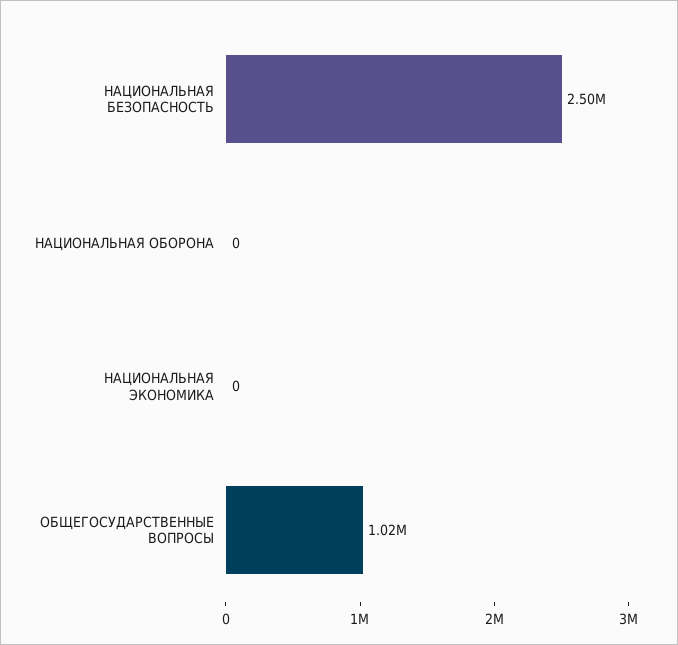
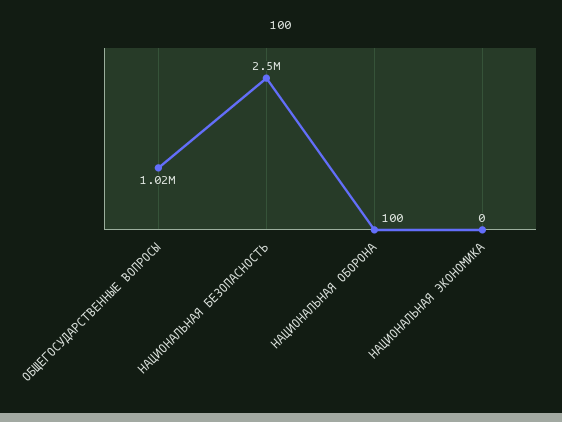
НАЦИОНАЛЬНАЯ ОБОРОНА: 0 -> 100

